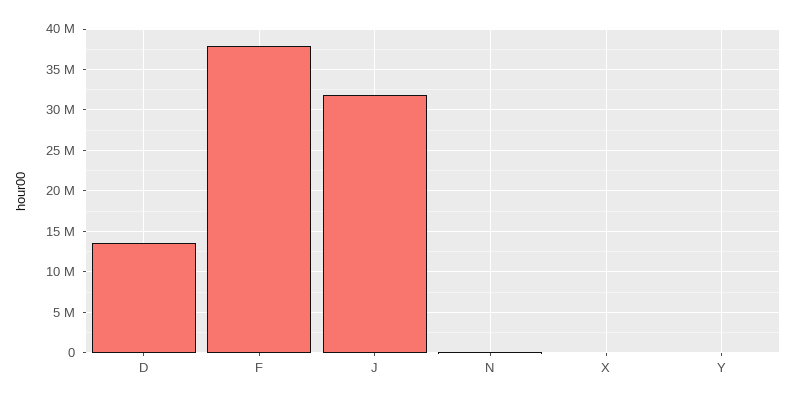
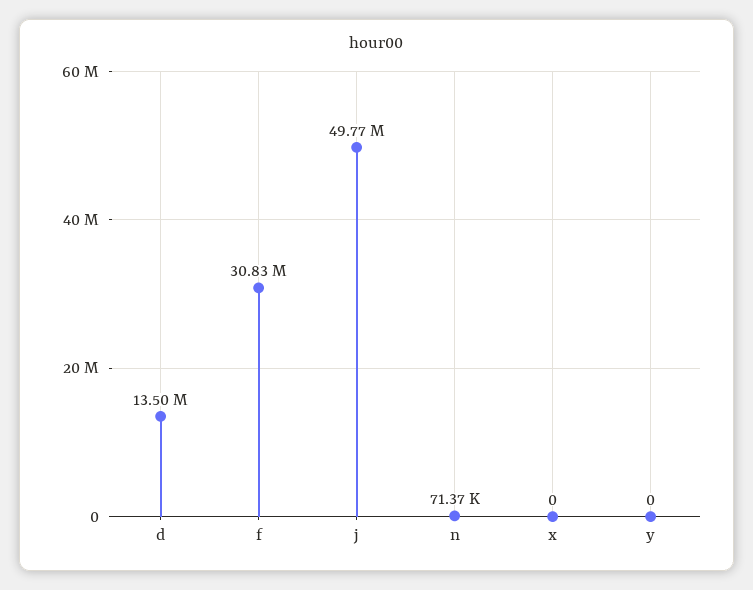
F: 38000000 -> 30830000
J: 32000000 -> 49770000

